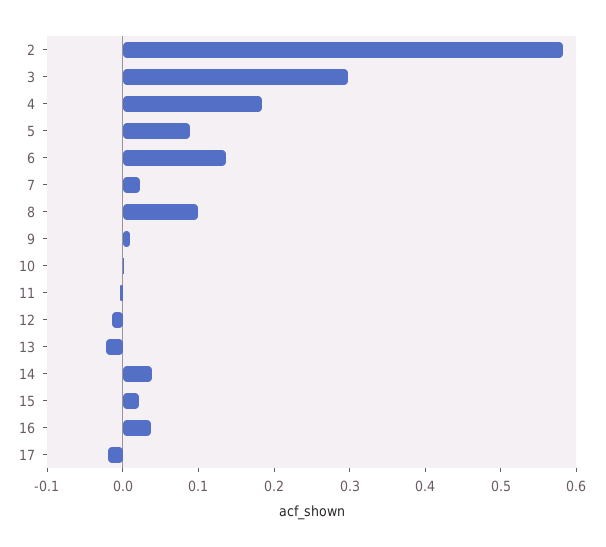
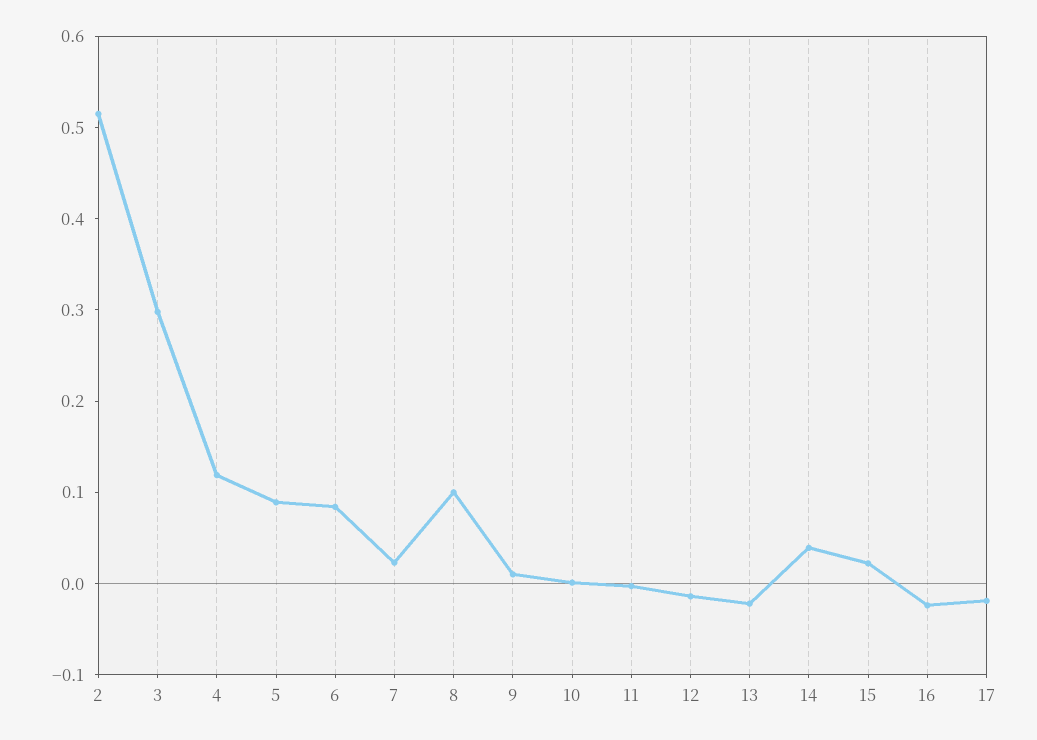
2: 0.58 -> 0.52
4: 0.18 -> 0.12
6: 0.14 -> 0.08
16: 0.04 -> -0.02

